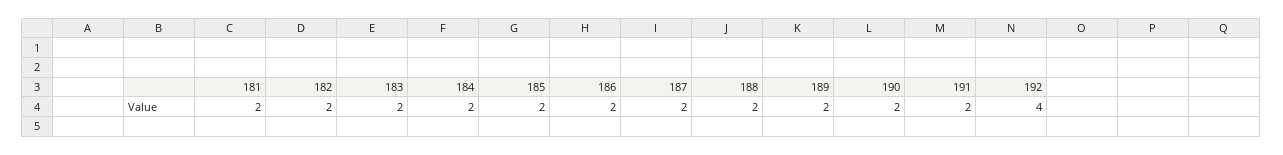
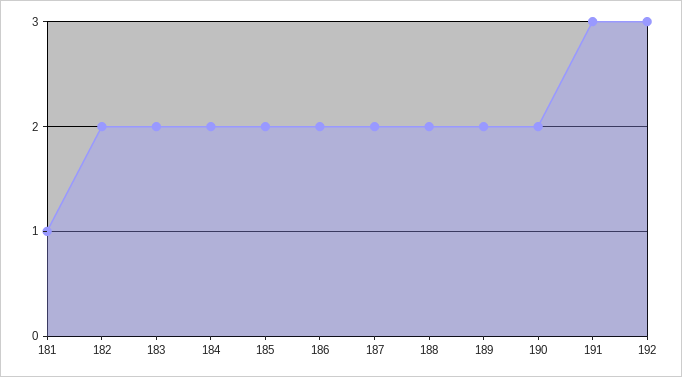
181: 2 -> 1
191: 2 -> 3
192: 4 -> 3

